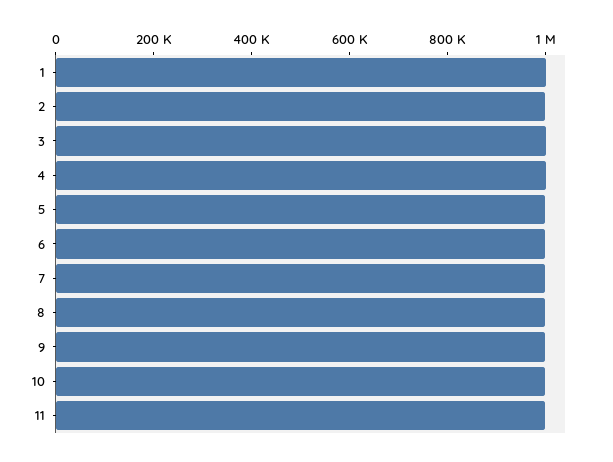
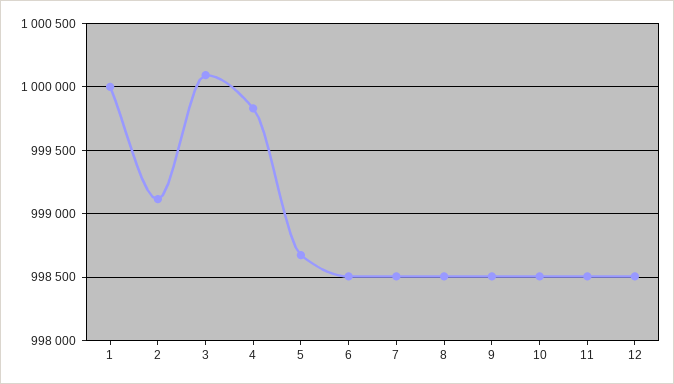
12: none -> 998500

